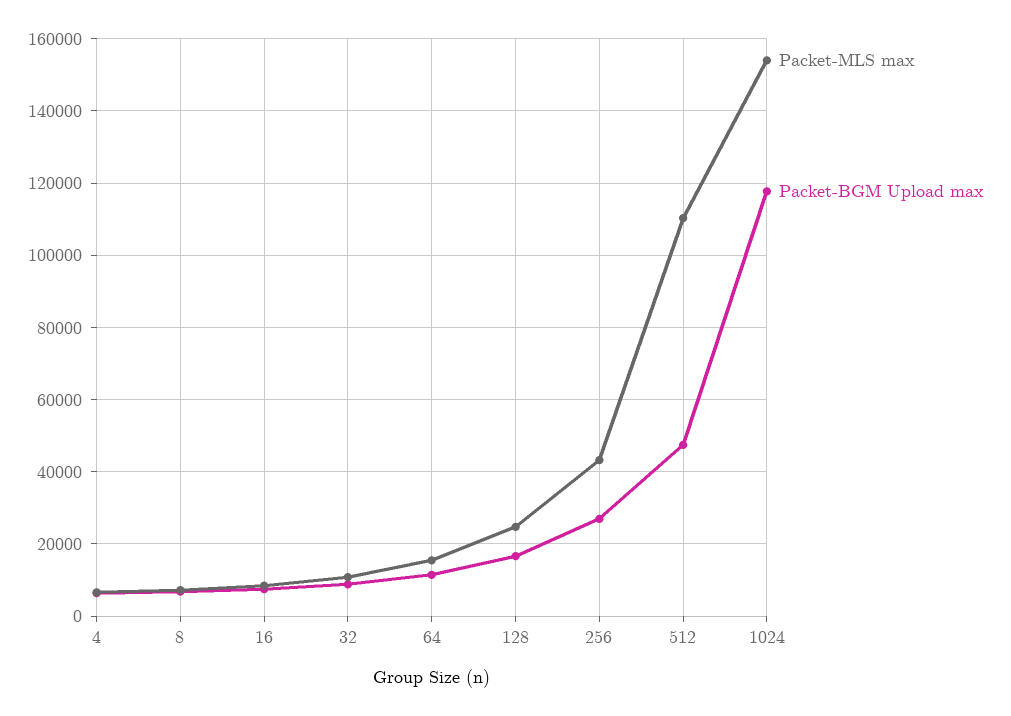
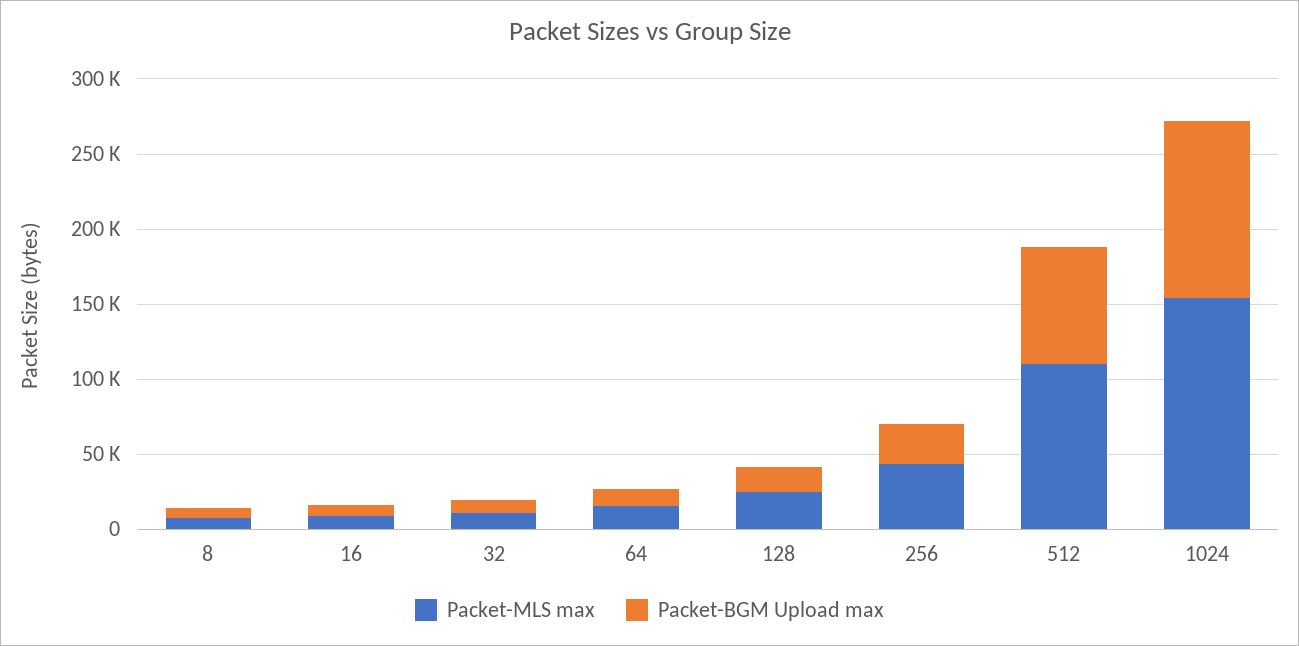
Packet-MLS max, 4: 6000 -> none
Packet-BGM Upload max, 4: 6000 -> none
Packet-BGM Upload max, 512: 48000 -> 80000

